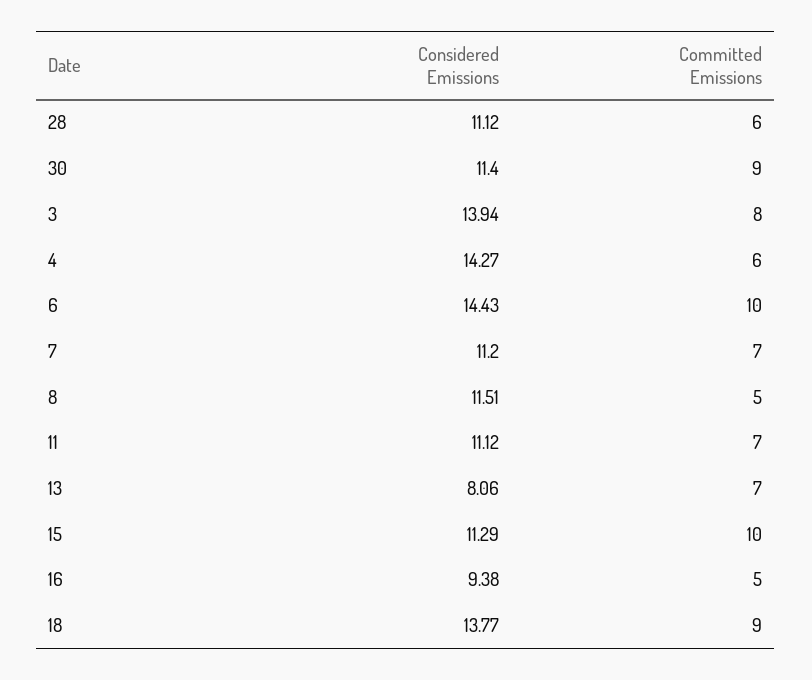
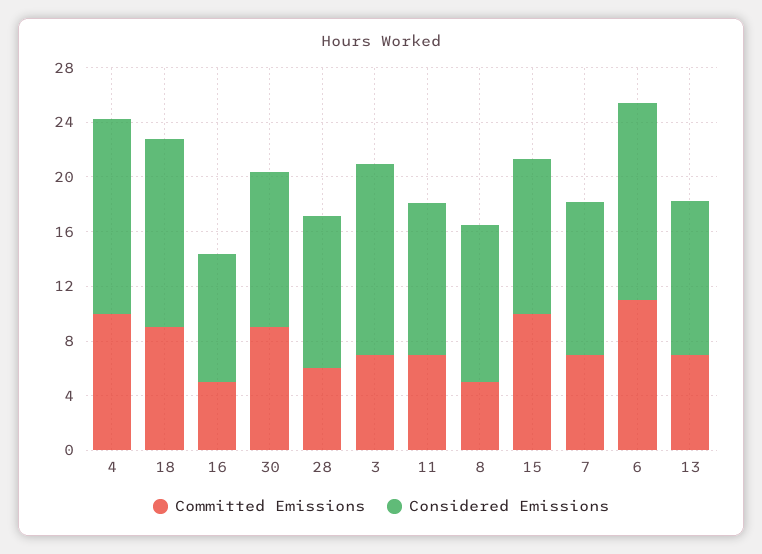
Committed Emissions, 3: 8 -> 7
Committed Emissions, 4: 6 -> 10
Committed Emissions, 6: 10 -> 11
Considered Emissions, 13: 8.06 -> 11

